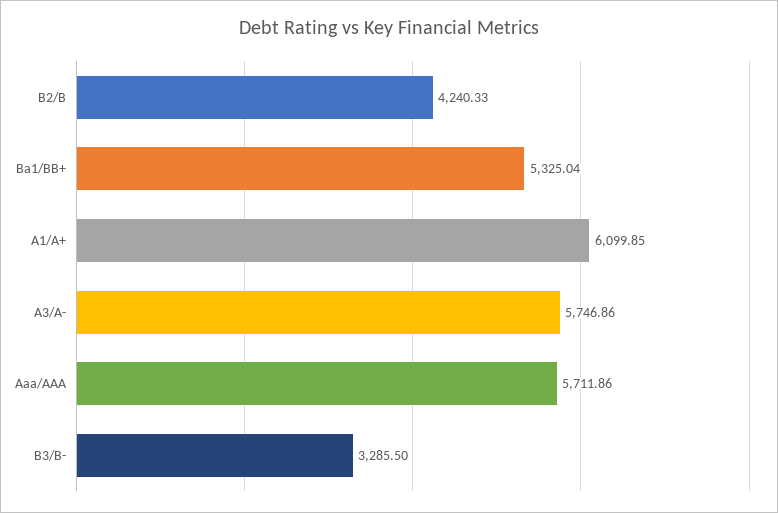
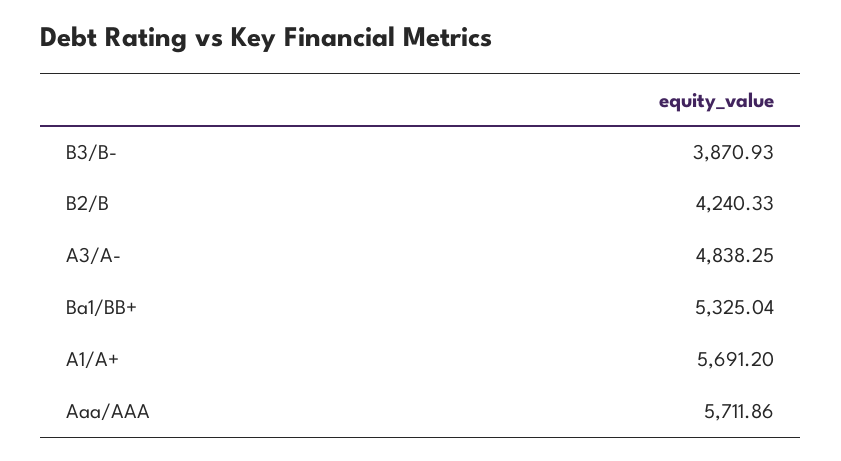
A1/A+: 6099.85 -> 5691.2
A3/A-: 5746.86 -> 4838.25
B3/B-: 3285.5 -> 3870.93

